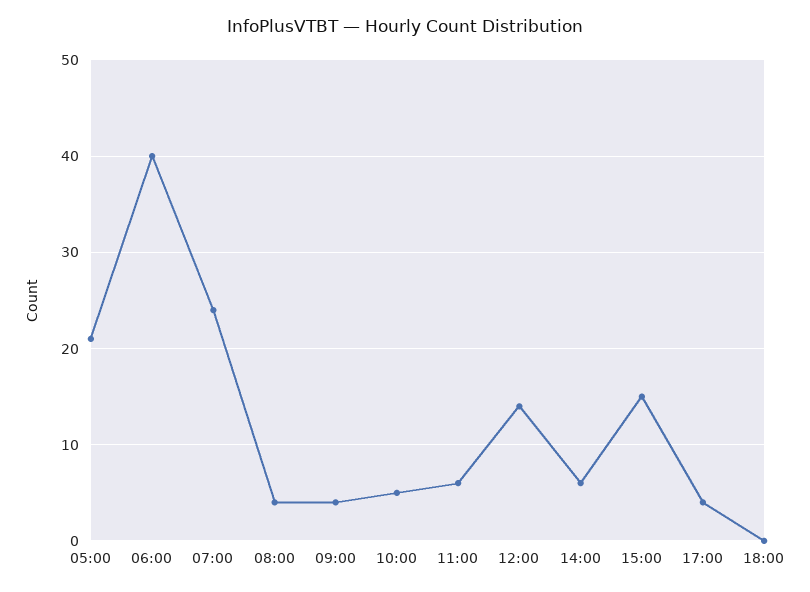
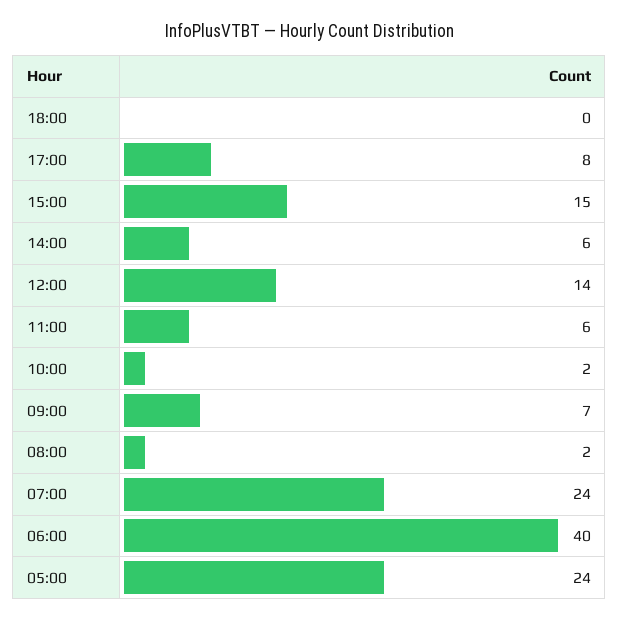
05:00: 21 -> 24
08:00: 4 -> 2
09:00: 4 -> 7
10:00: 5 -> 2
17:00: 4 -> 8

